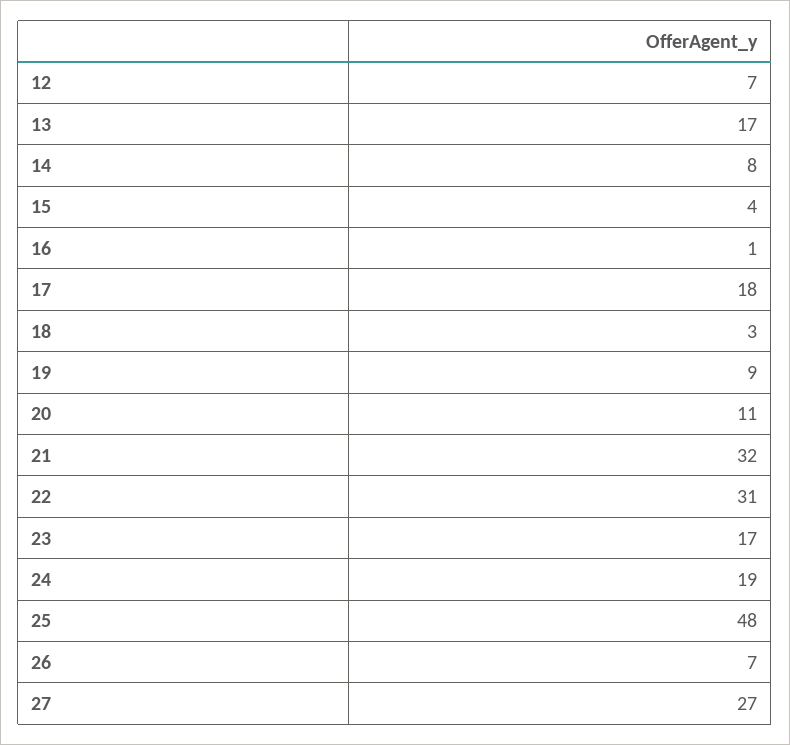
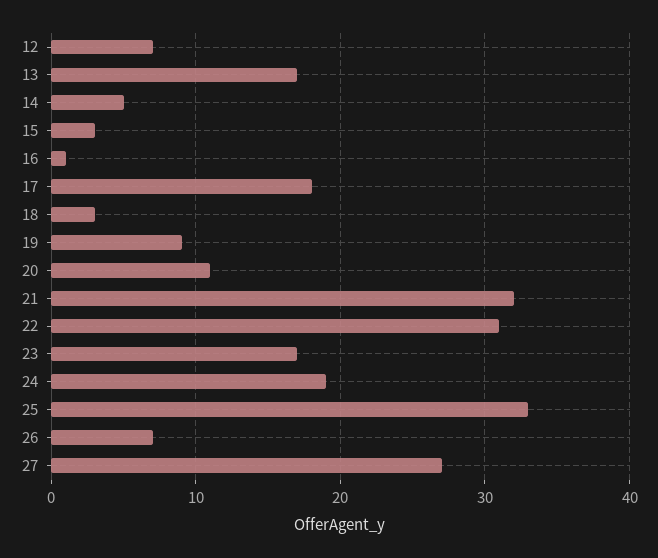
14: 8 -> 5
15: 4 -> 3
25: 48 -> 33

